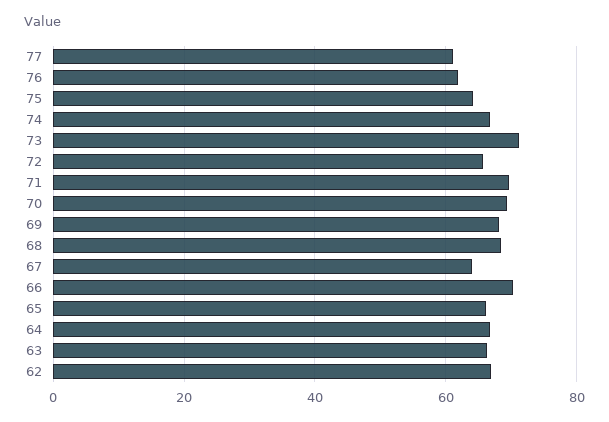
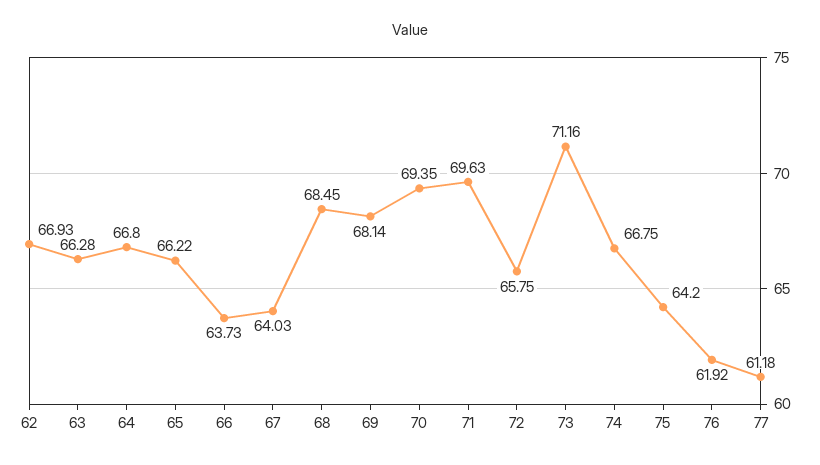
66: 70 -> 63.73

